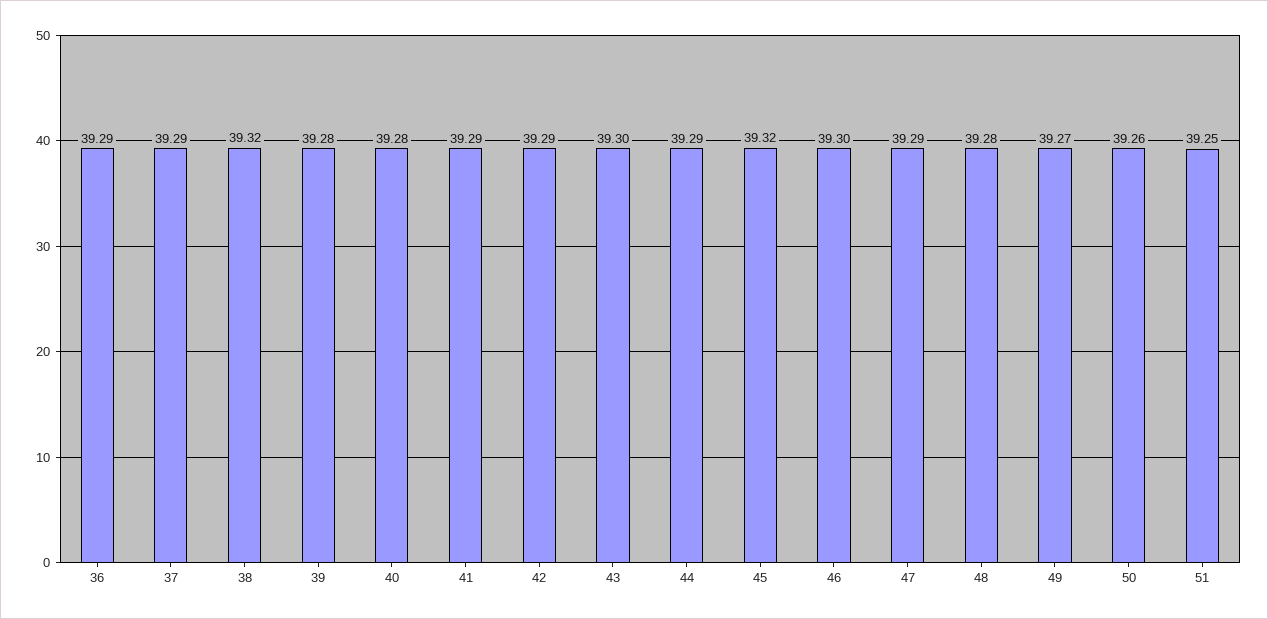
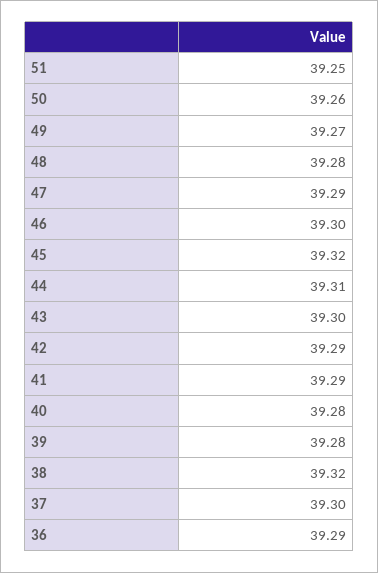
37: 39.29 -> 39.3
44: 39.29 -> 39.31

